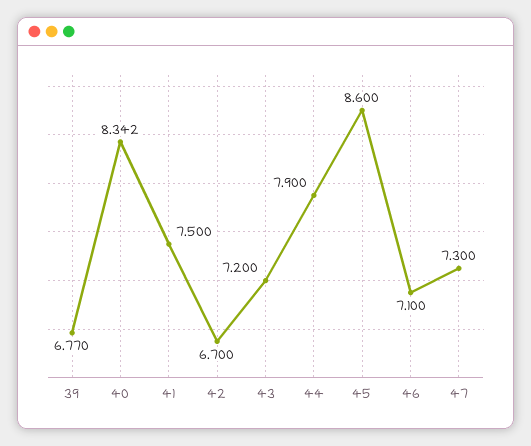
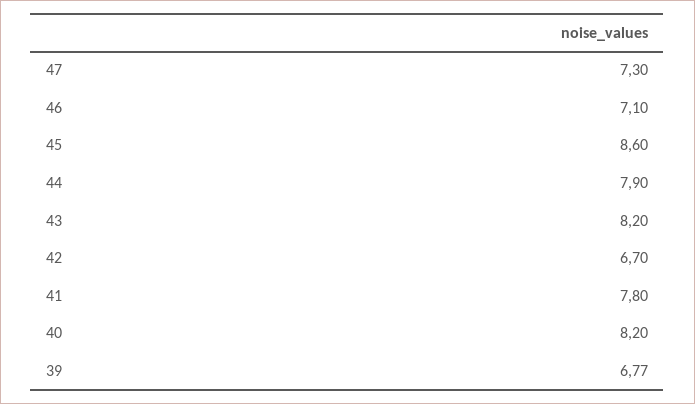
40: 8.342 -> 8.2
41: 7.5 -> 7.8
43: 7.2 -> 8.2

